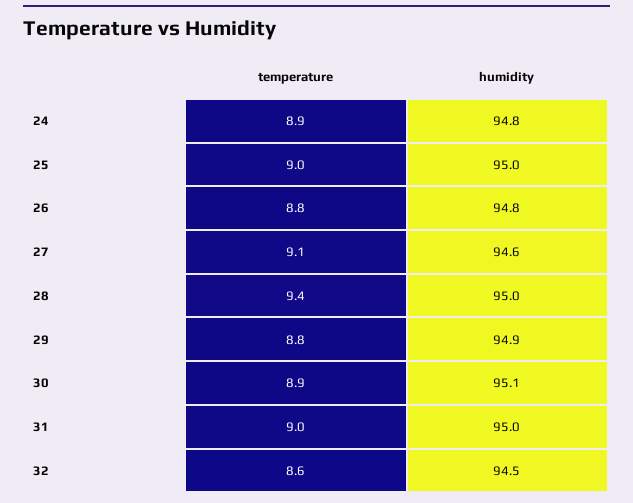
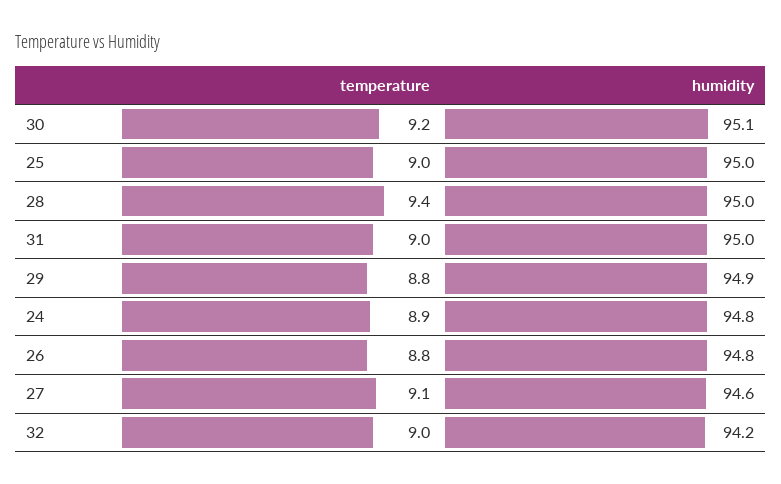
temperature, 30: 8.9 -> 9.2
temperature, 32: 8.6 -> 9
humidity, 32: 94.5 -> 94.2

